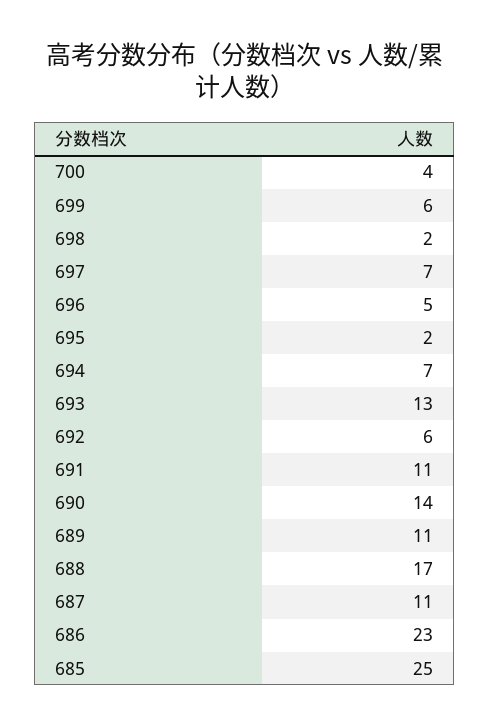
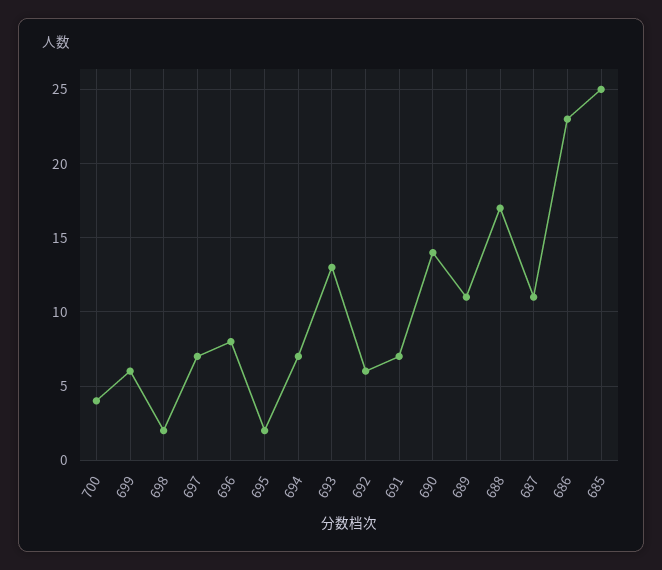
696: 5 -> 8
691: 11 -> 7

